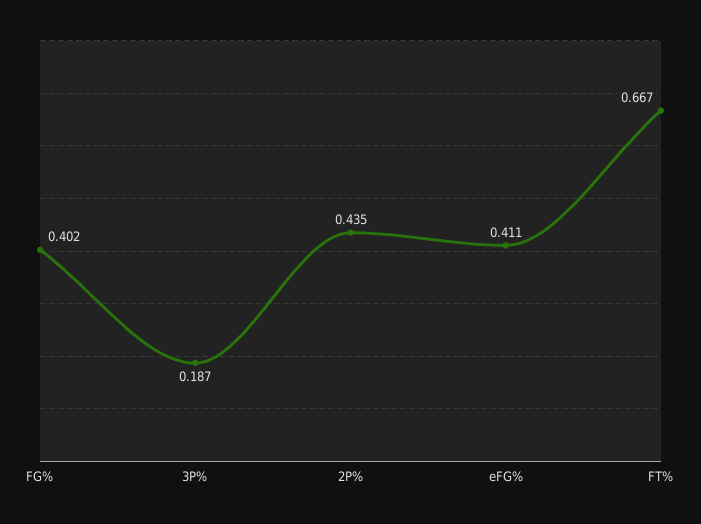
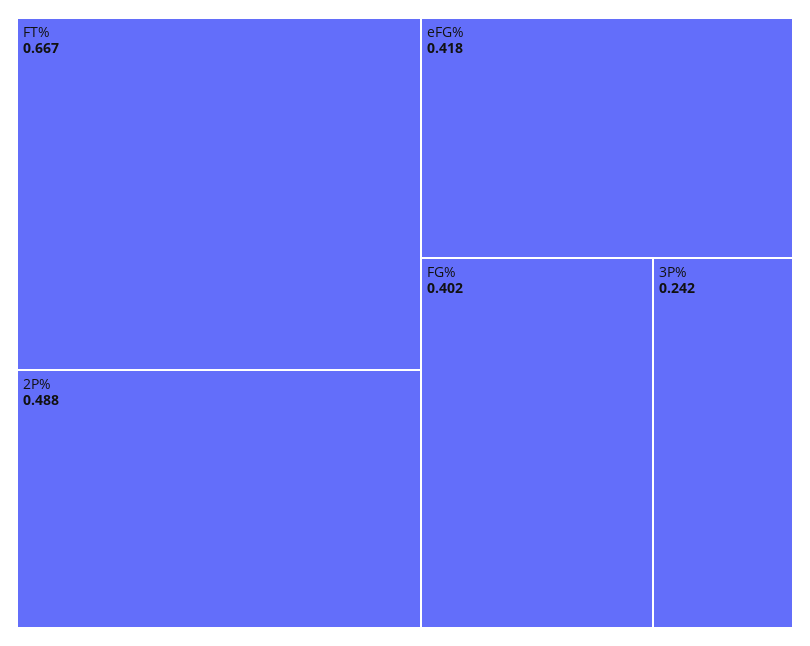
3P%: 0.187 -> 0.242
2P%: 0.435 -> 0.488
eFG%: 0.411 -> 0.418

